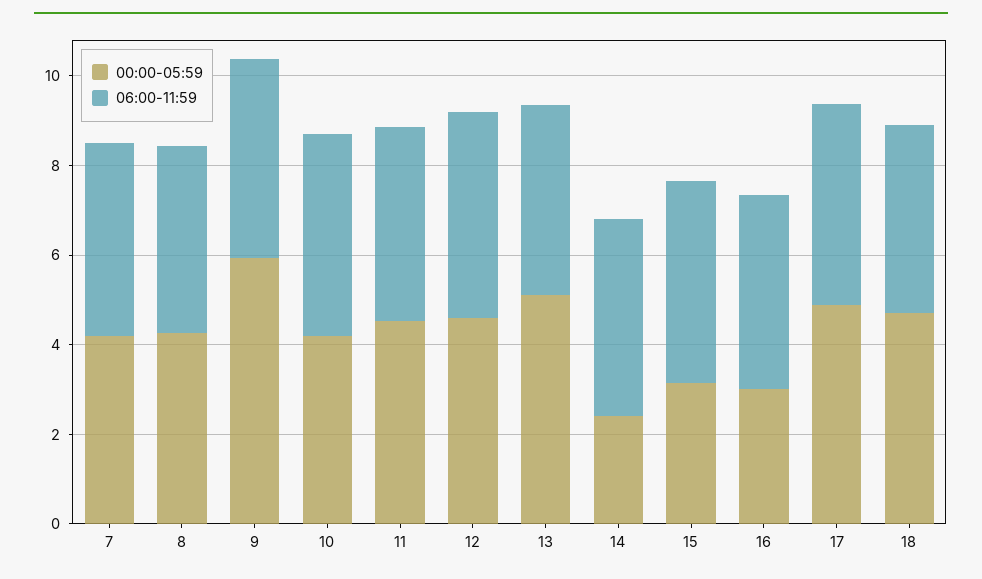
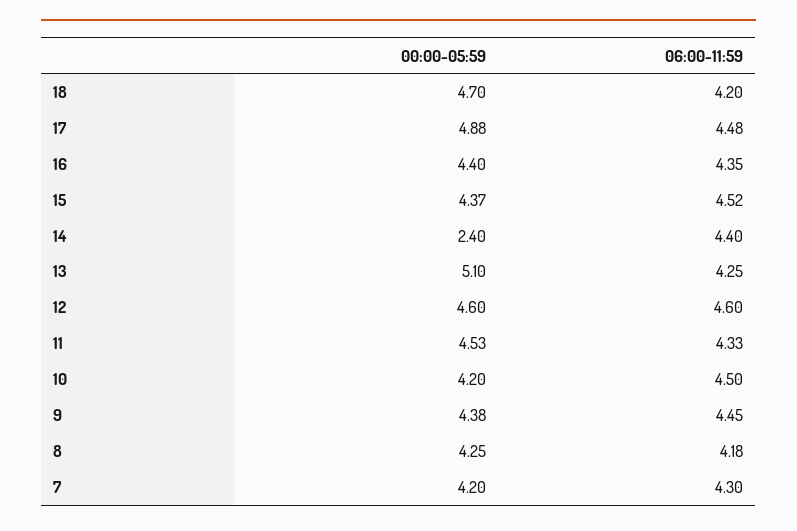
00:00-05:59, 9: 6 -> 4.38
00:00-05:59, 15: 3 -> 4.37
00:00-05:59, 16: 3 -> 4.4

